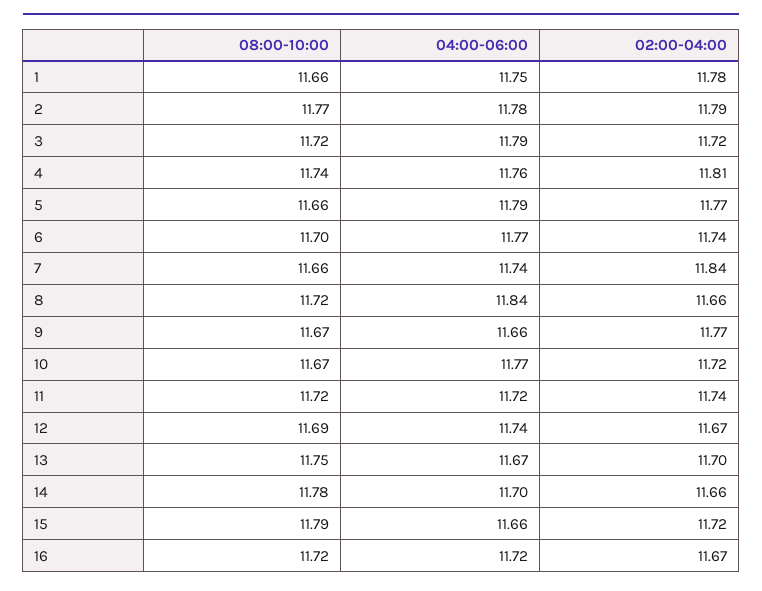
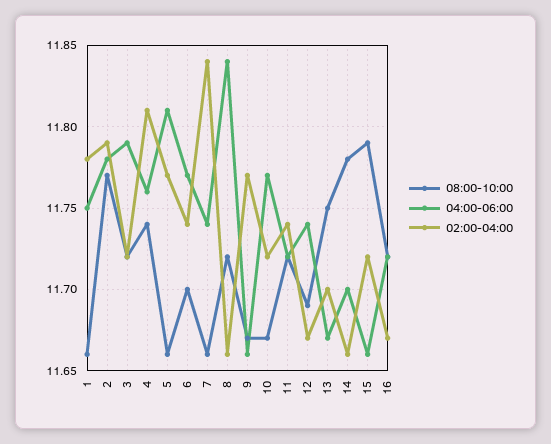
04:00-06:00, 5: 11.79 -> 11.81

